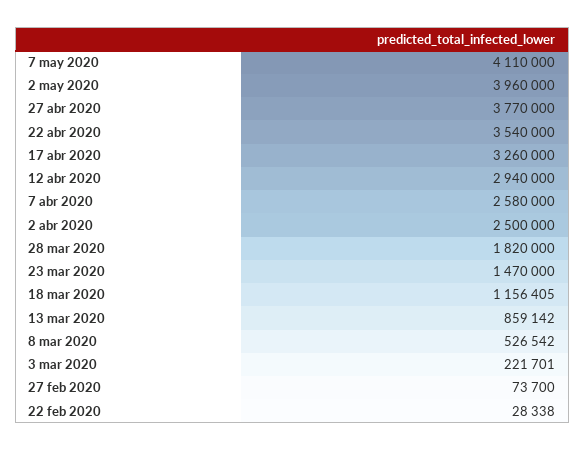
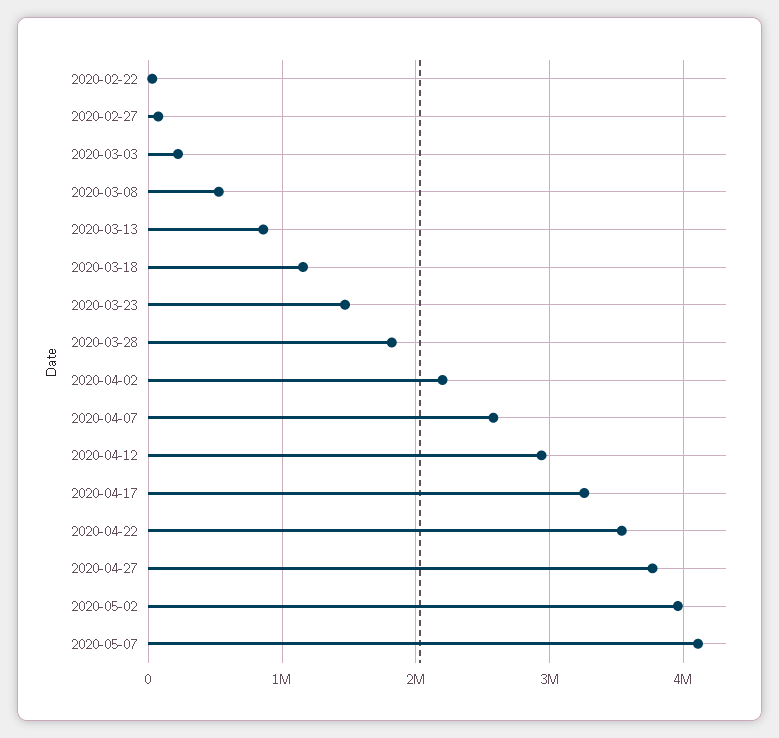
2 abr 2020: 2500000 -> 2200000

